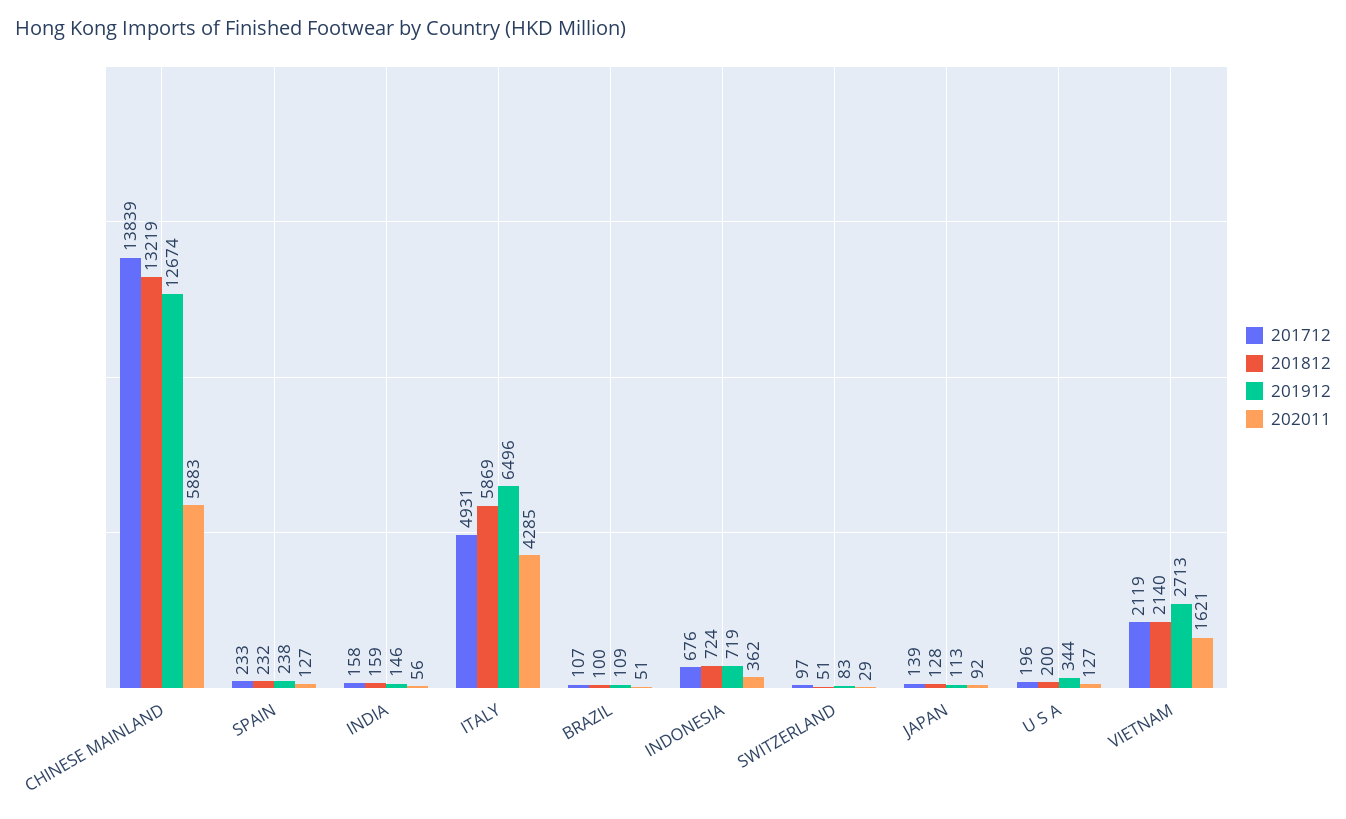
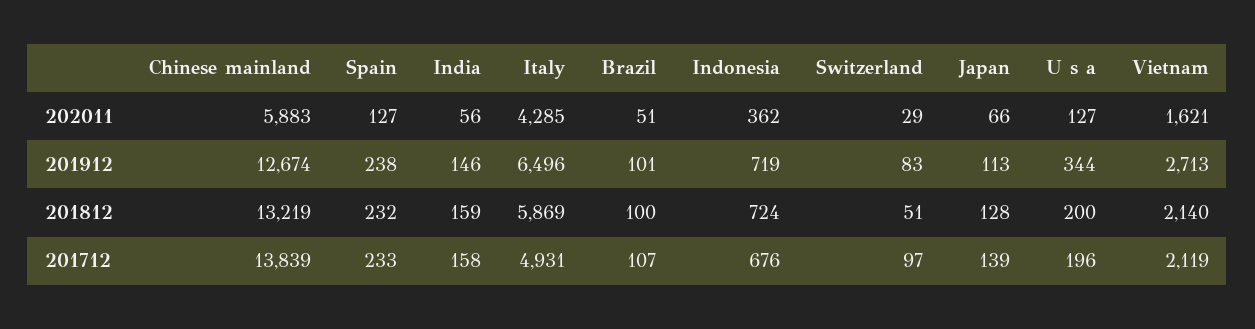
201912, BRAZIL: 109 -> 101
202011, JAPAN: 92 -> 66

